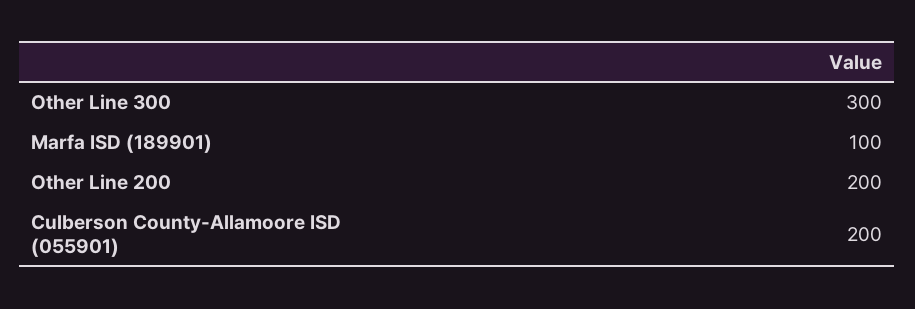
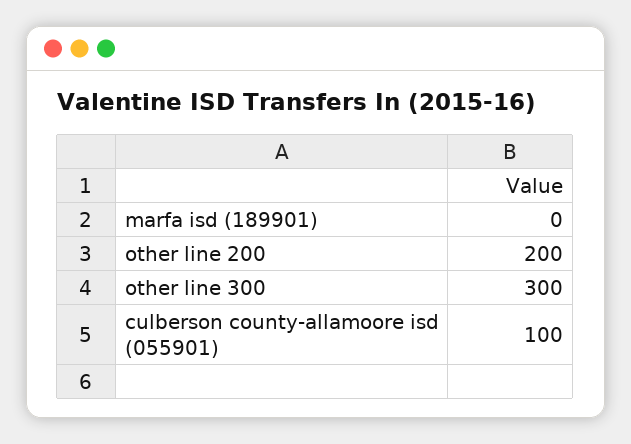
Marfa ISD (189901): 100 -> 0
Culberson County-Allamoore ISD (055901): 200 -> 100

